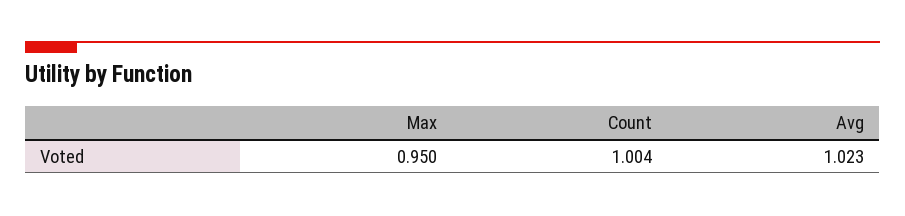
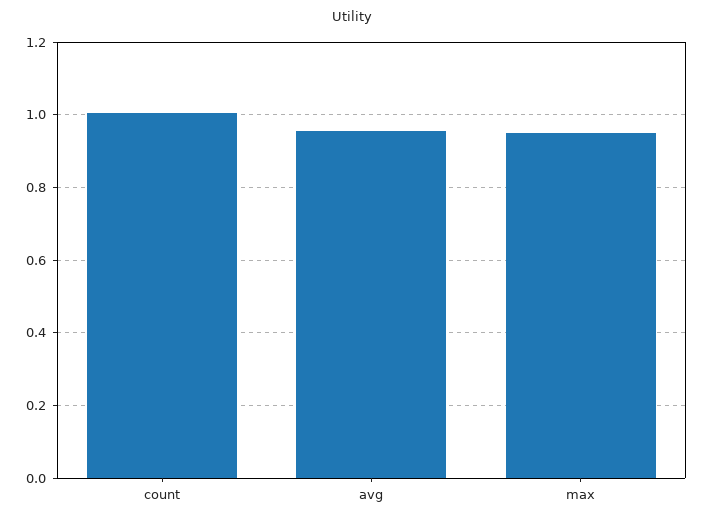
Avg: 1.023 -> 0.96

